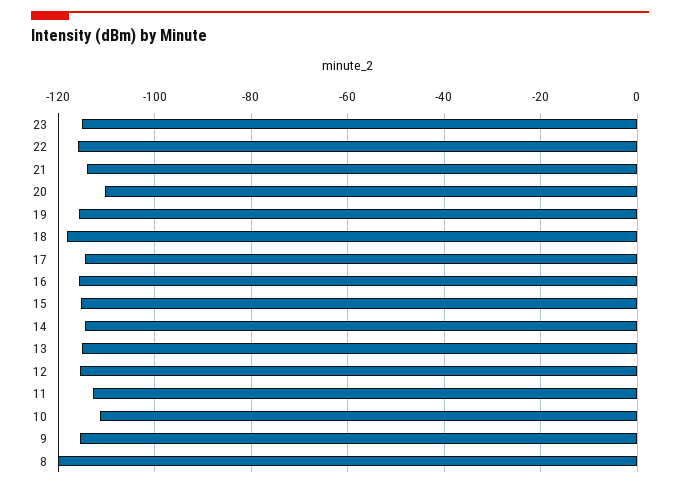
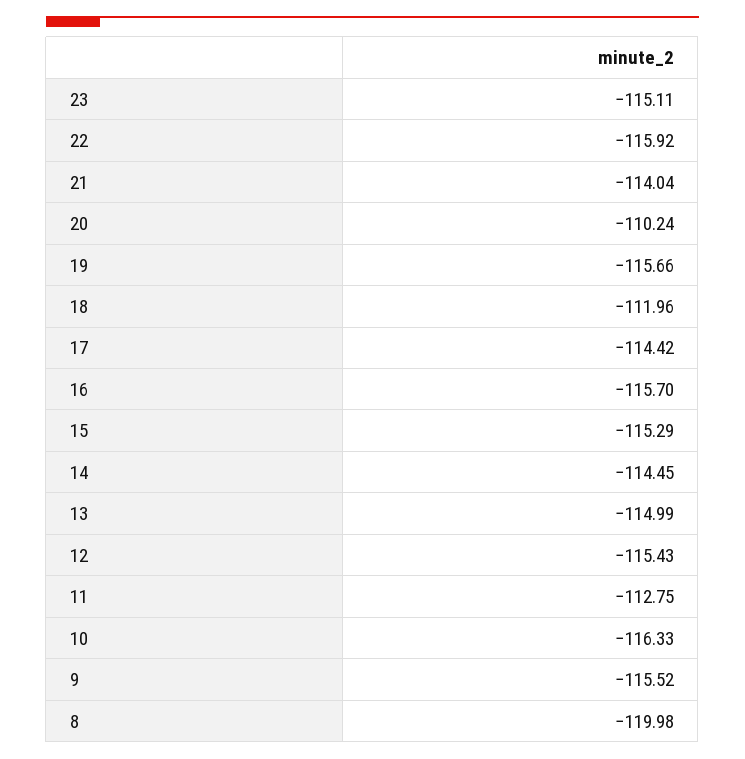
18: -118 -> -111.96
10: -112 -> -116.33

